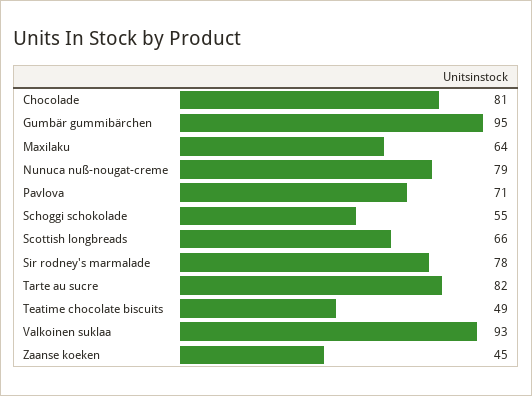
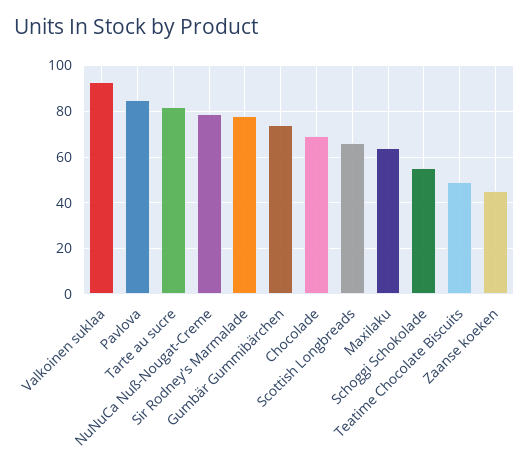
Chocolade: 81 -> 70
Gumbär gummibärchen: 95 -> 75
Pavlova: 71 -> 85

